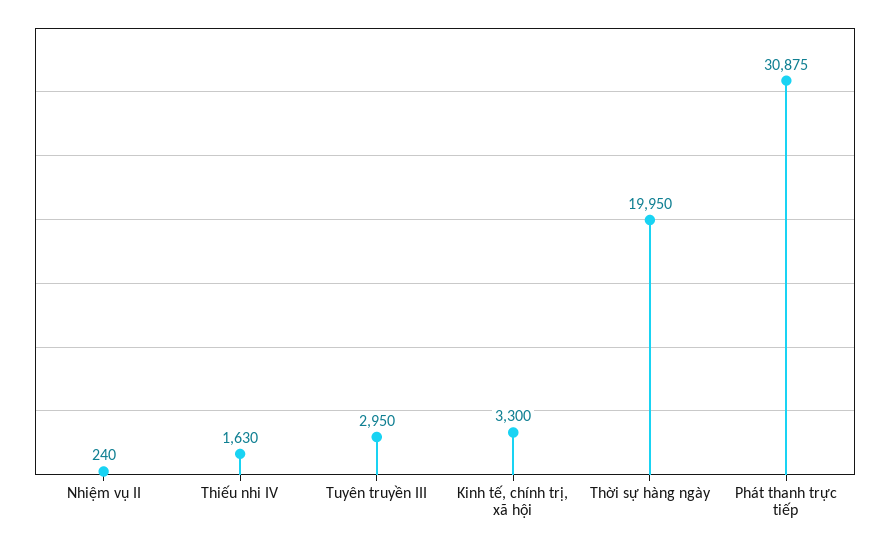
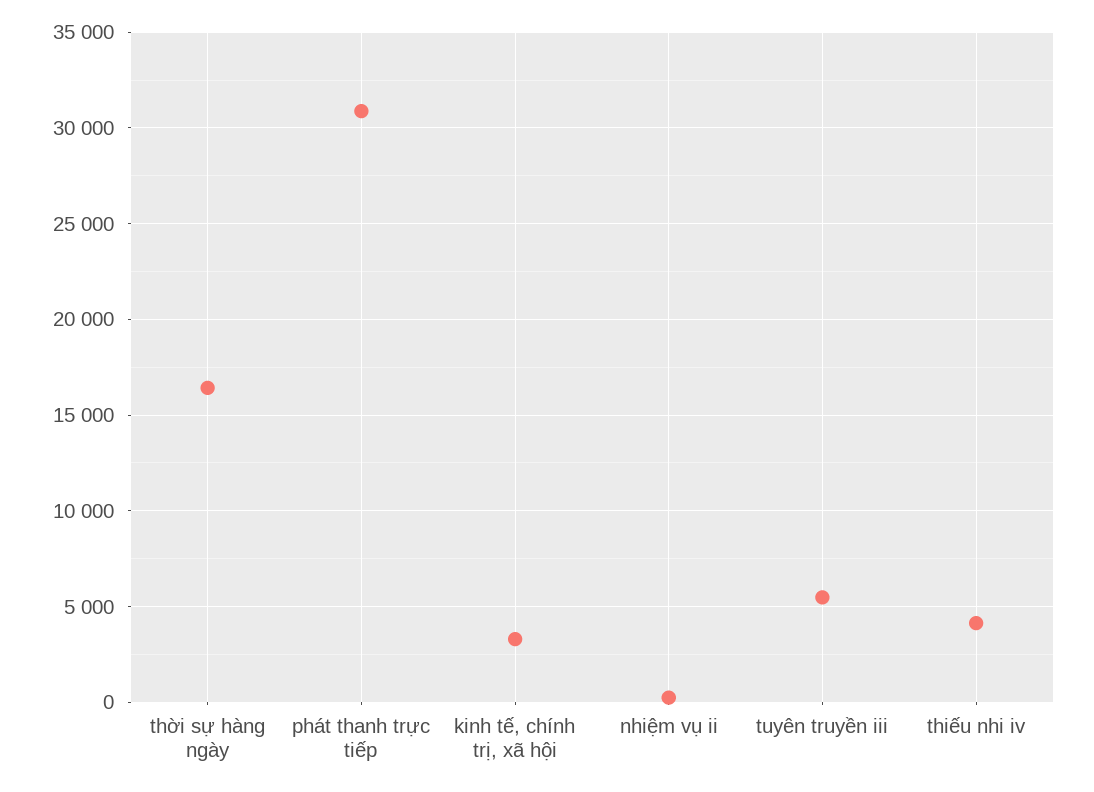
Thiếu nhi IV: 1630 -> 4000
Tuyên truyền III: 2950 -> 5500
Thời sự hàng ngày: 19950 -> 16500

